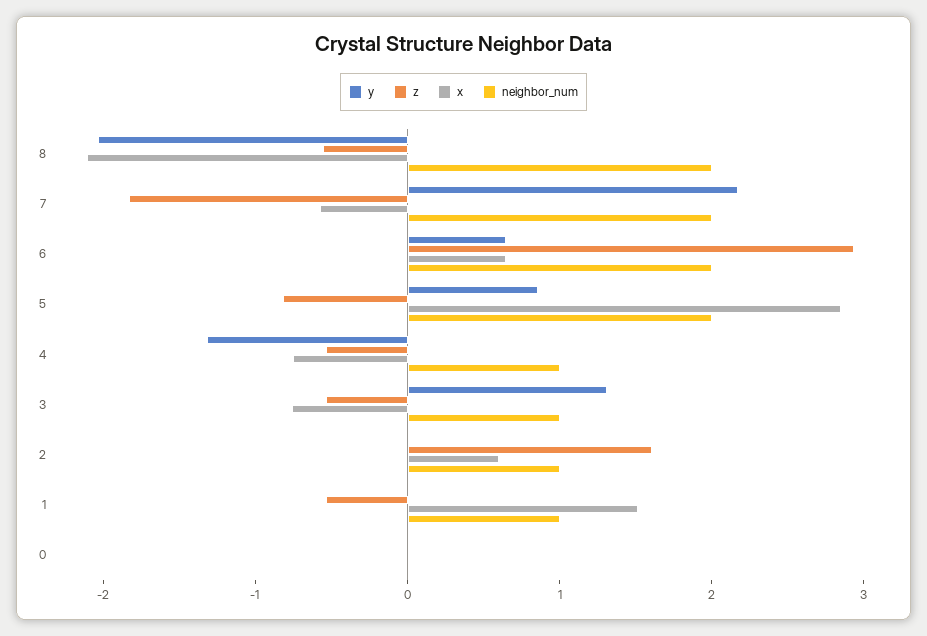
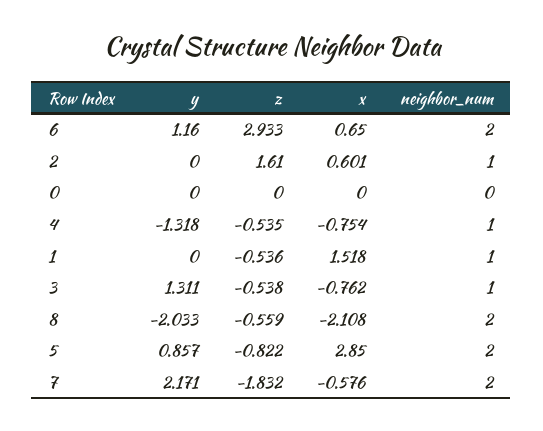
y, 6: 0.6 -> 1.16

